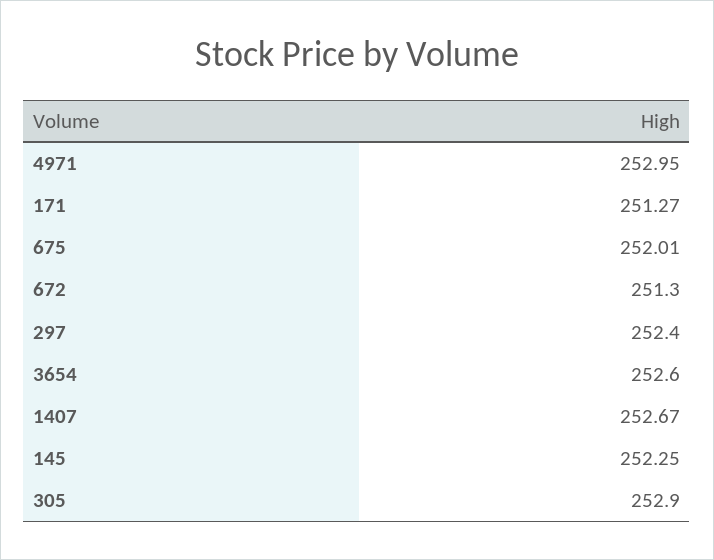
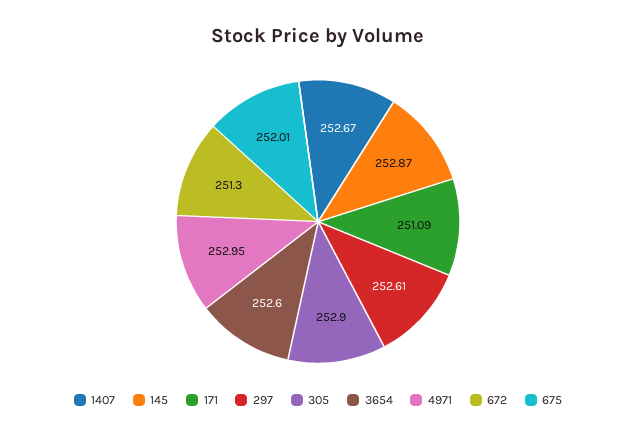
171: 251.27 -> 251.09
297: 252.4 -> 252.61
145: 252.25 -> 252.87

